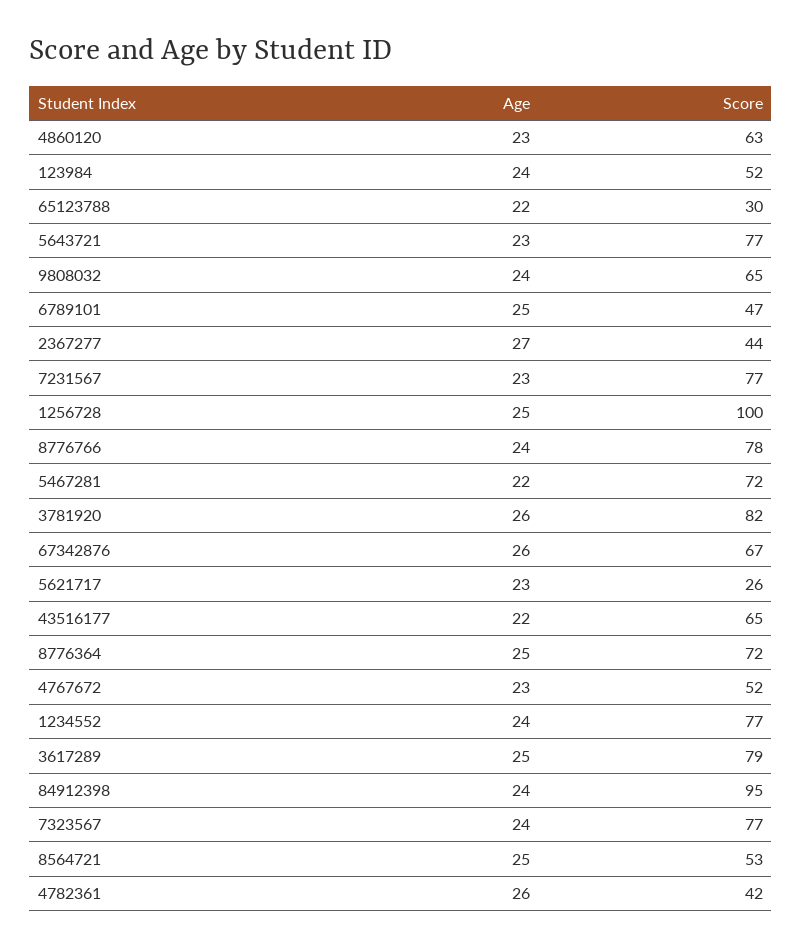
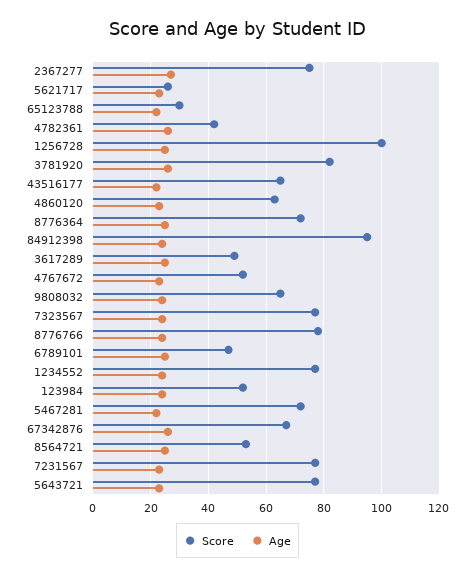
Score, 2367277: 44 -> 75
Score, 3617289: 79 -> 50

